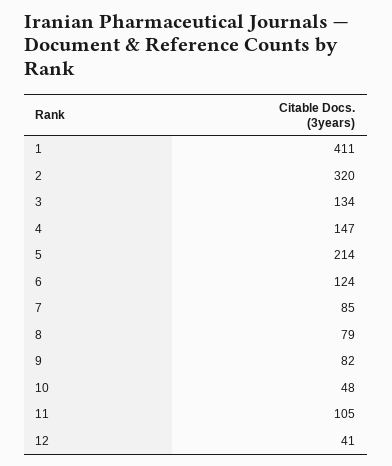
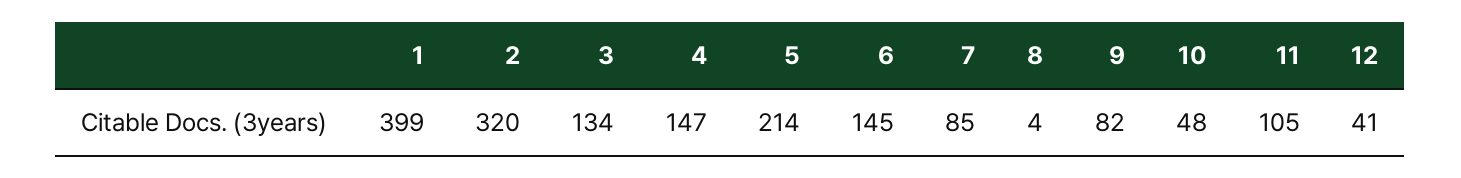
1: 411 -> 399
6: 124 -> 145
8: 79 -> 4

